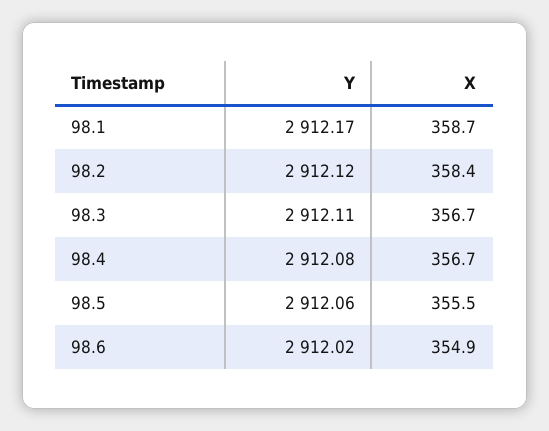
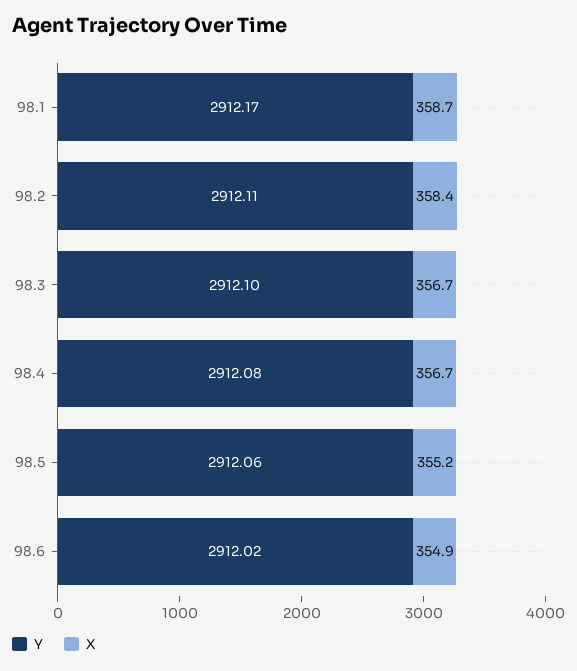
Y, 98.2: 2912.12 -> 2912.11
Y, 98.3: 2912.11 -> 2912.1
X, 98.5: 355.5 -> 355.2

